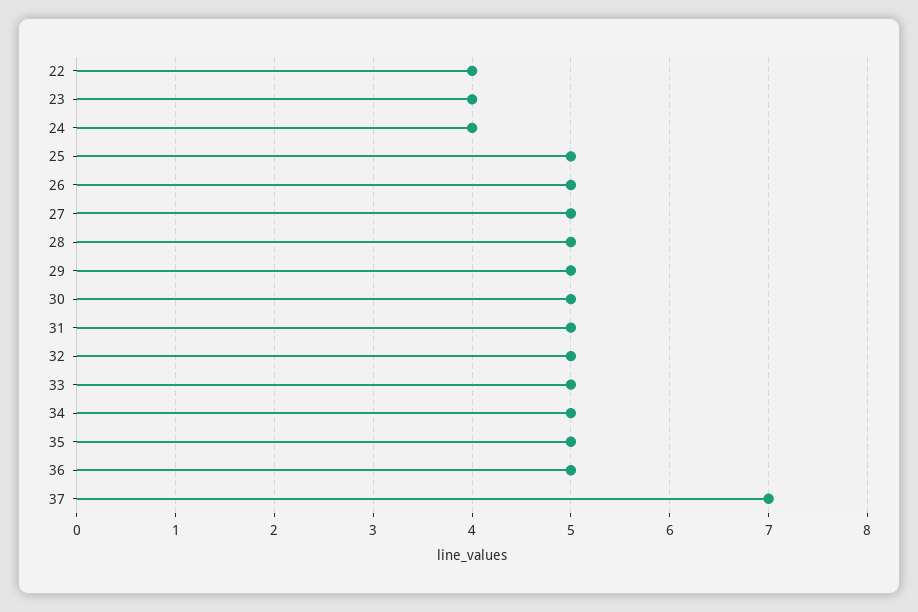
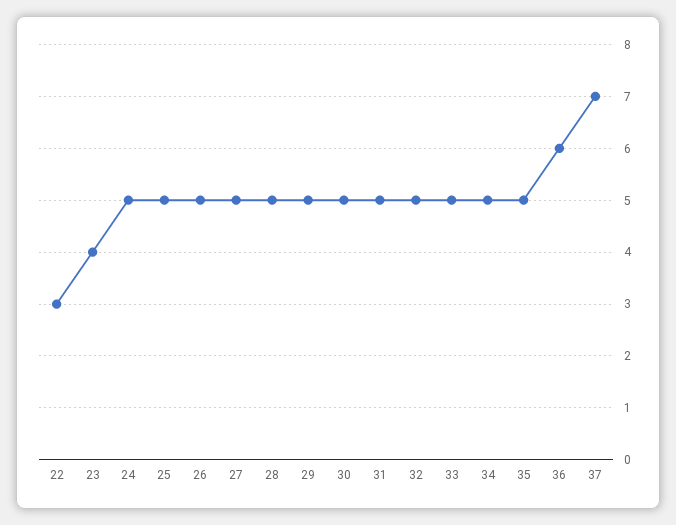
22: 4 -> 3
24: 4 -> 5
36: 5 -> 6

